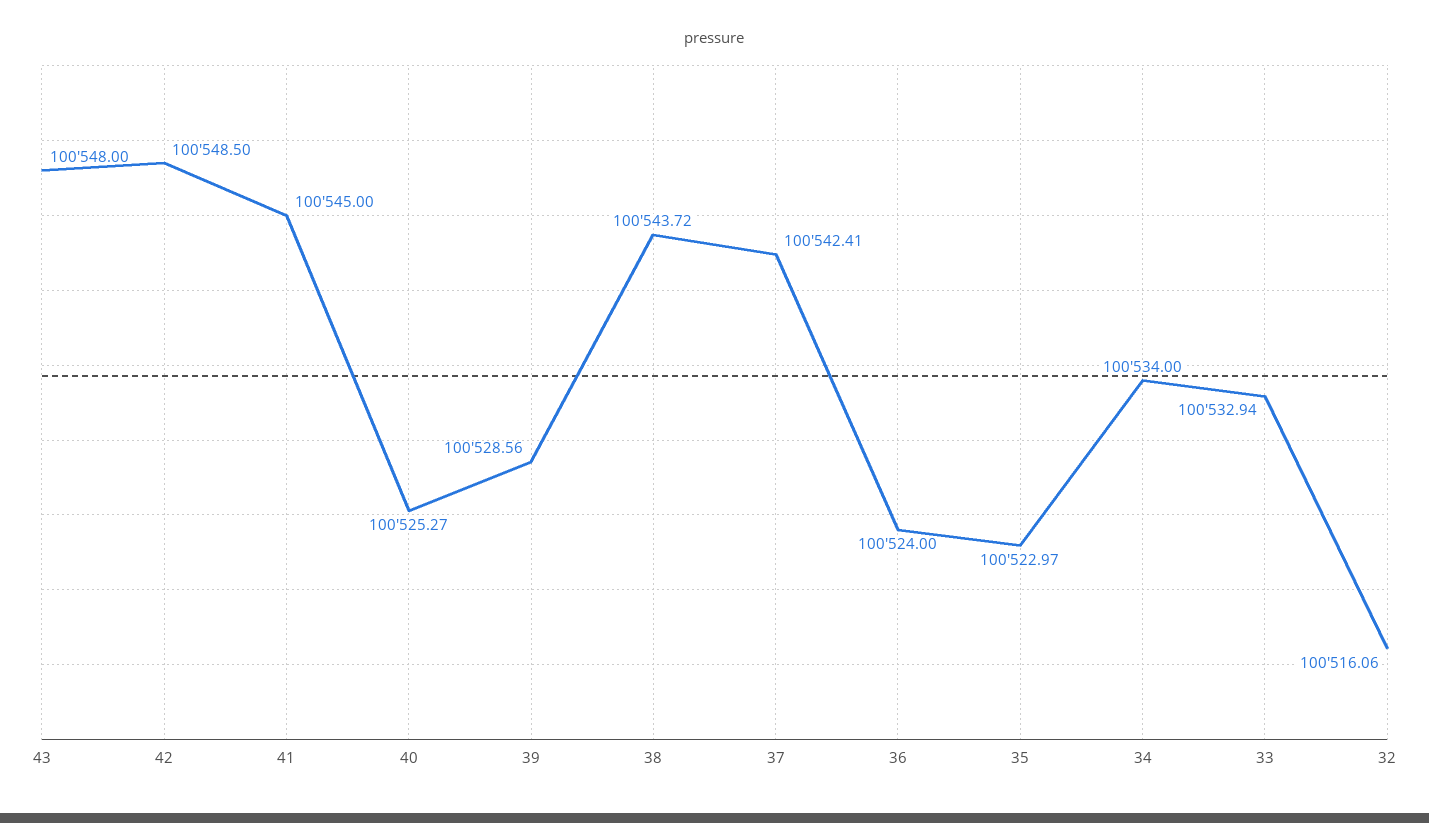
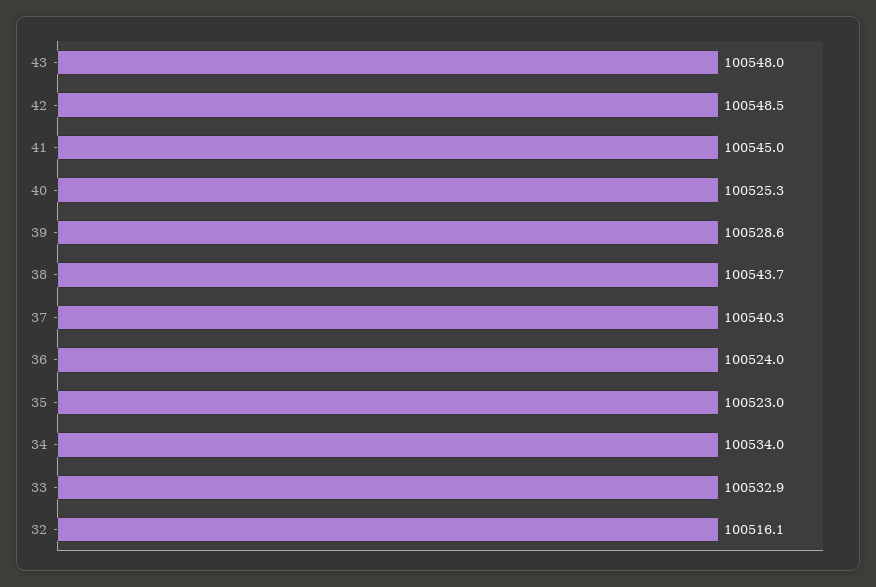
37: 100542.41 -> 100540.3

